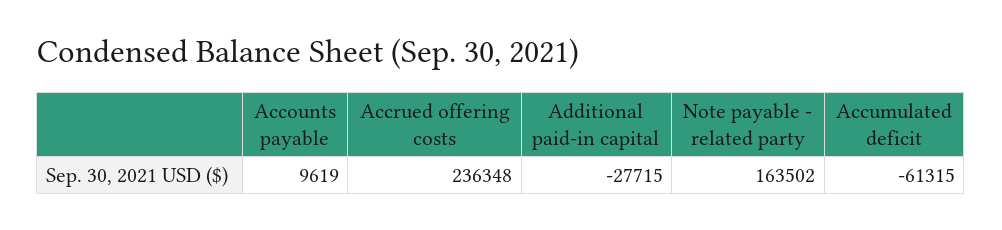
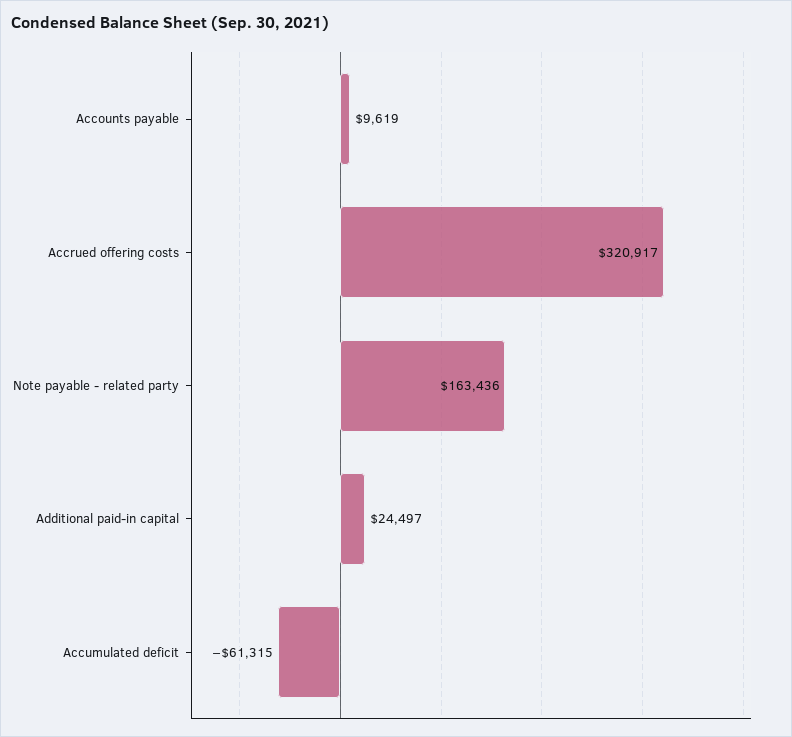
Accrued offering costs: 236348 -> 320917
Additional paid-in capital: -27715 -> 24497
Note payable - related party: 163502 -> 163436

